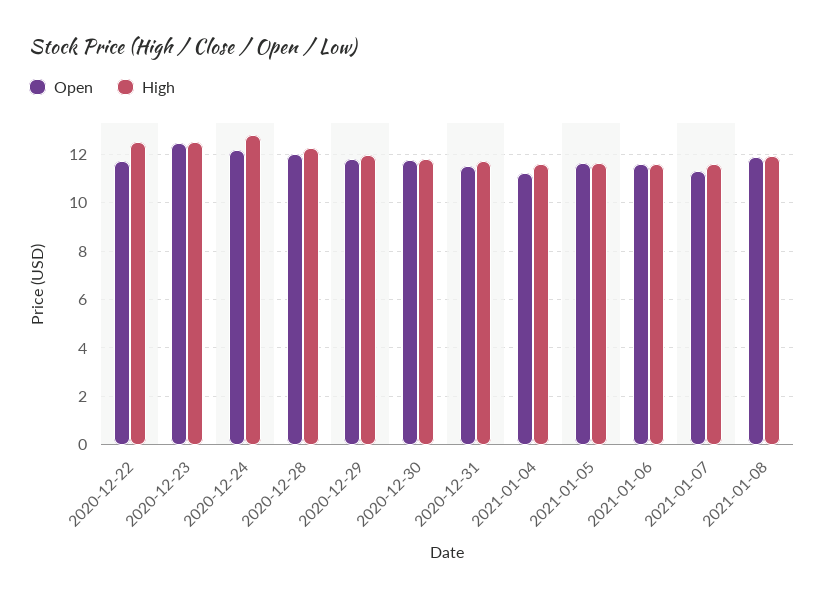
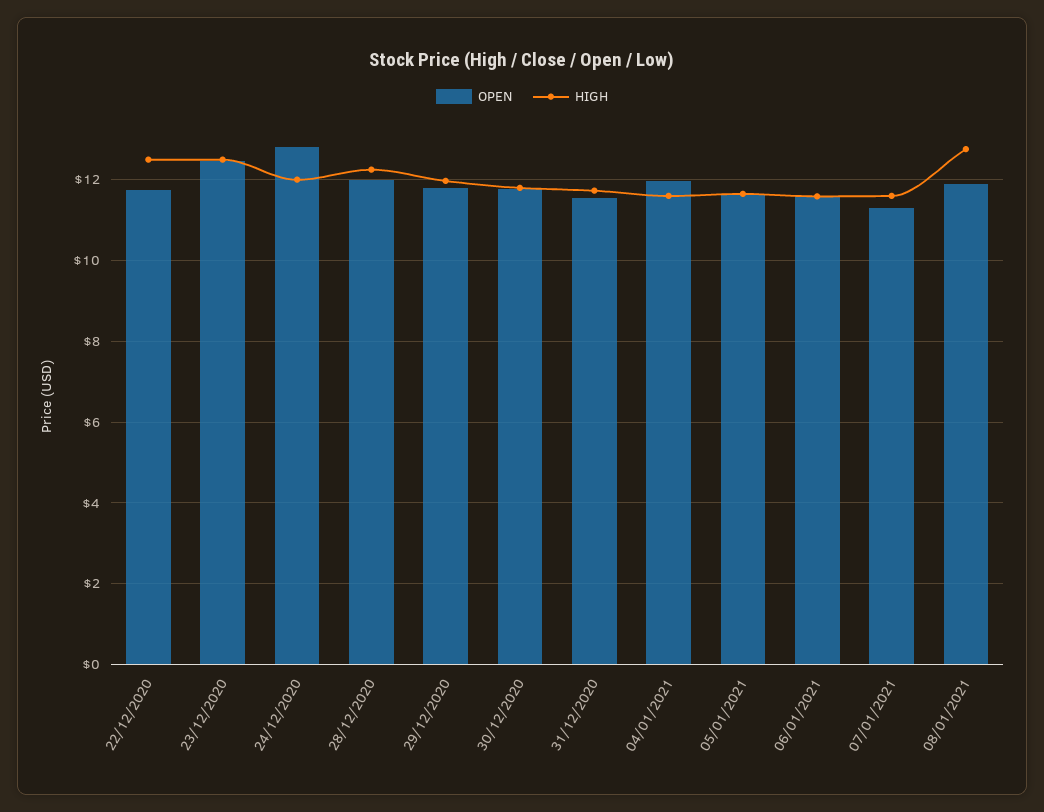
Open, 2020-12-24: 12.25 -> 12.8
High, 2020-12-24: 12.75 -> 12
Open, 2021-01-04: 11.25 -> 12
High, 2021-01-08: 12 -> 12.8

